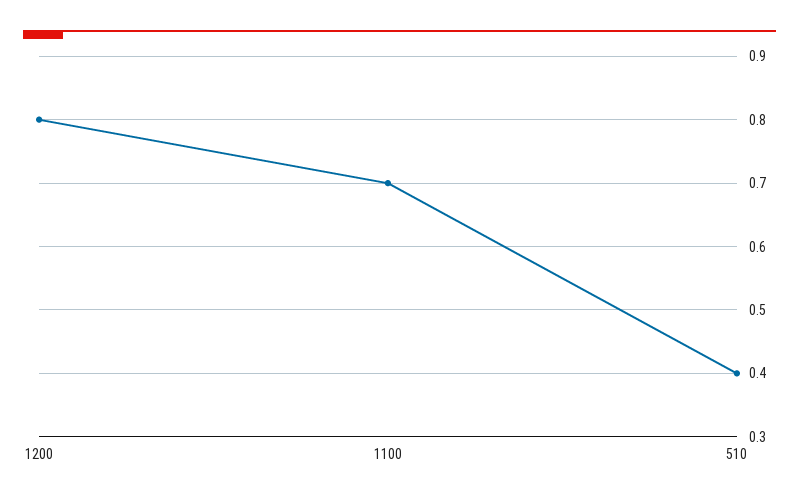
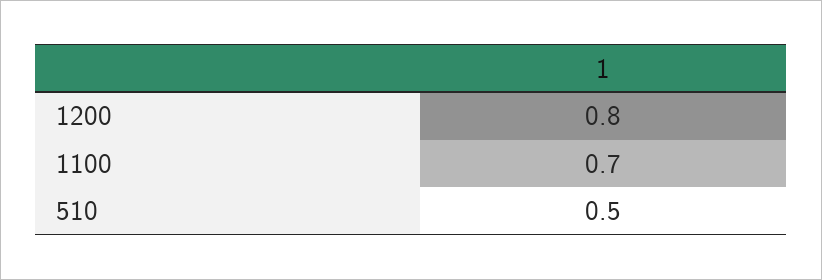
510: 0.4 -> 0.5

